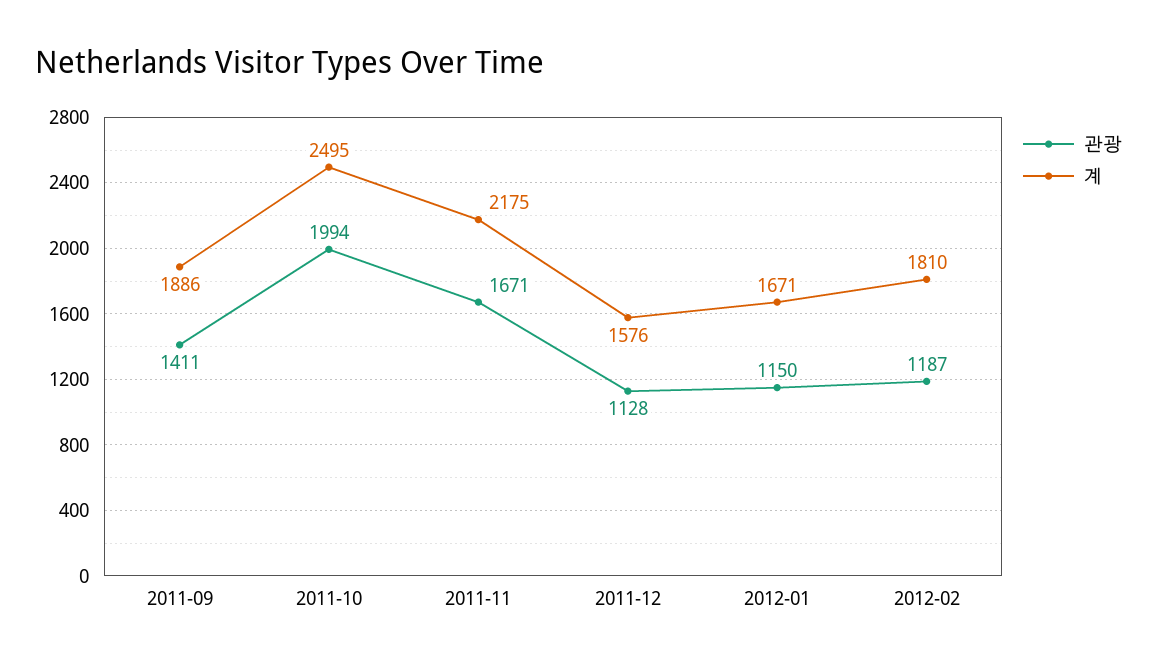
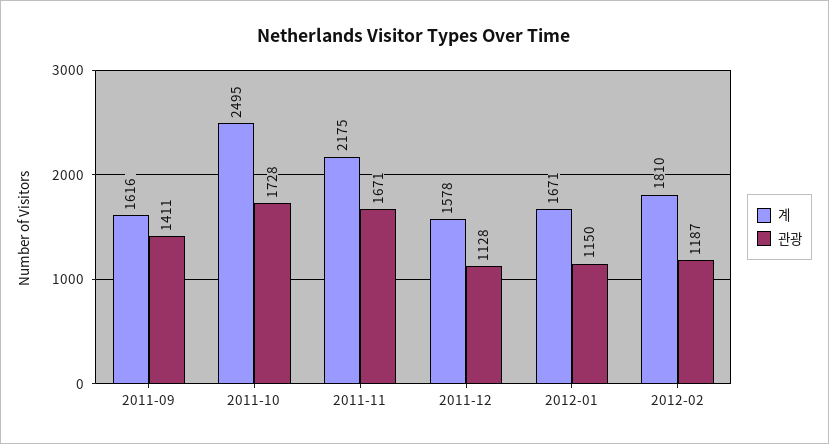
계, 2011-09: 1886 -> 1616
관광, 2011-10: 1994 -> 1728
계, 2011-12: 1576 -> 1578

